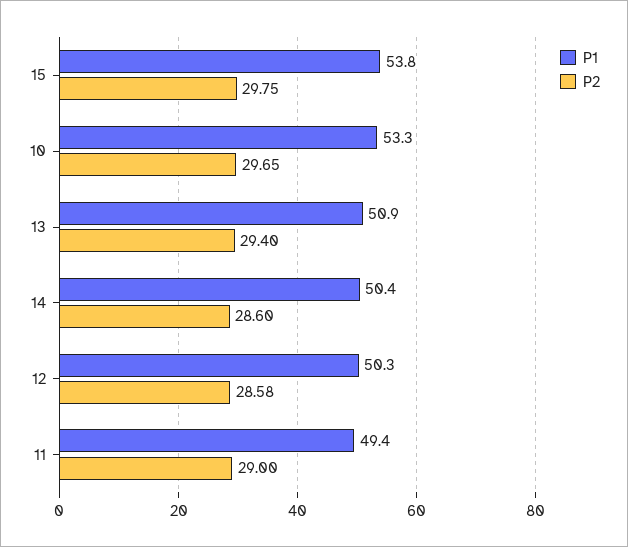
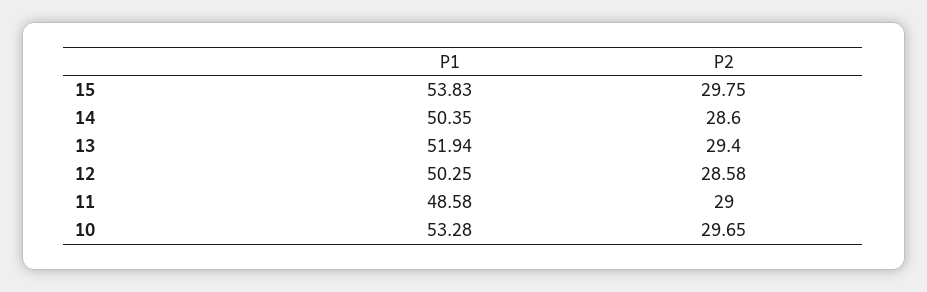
P1, 13: 50.9 -> 51.94
P1, 11: 49.4 -> 48.58

